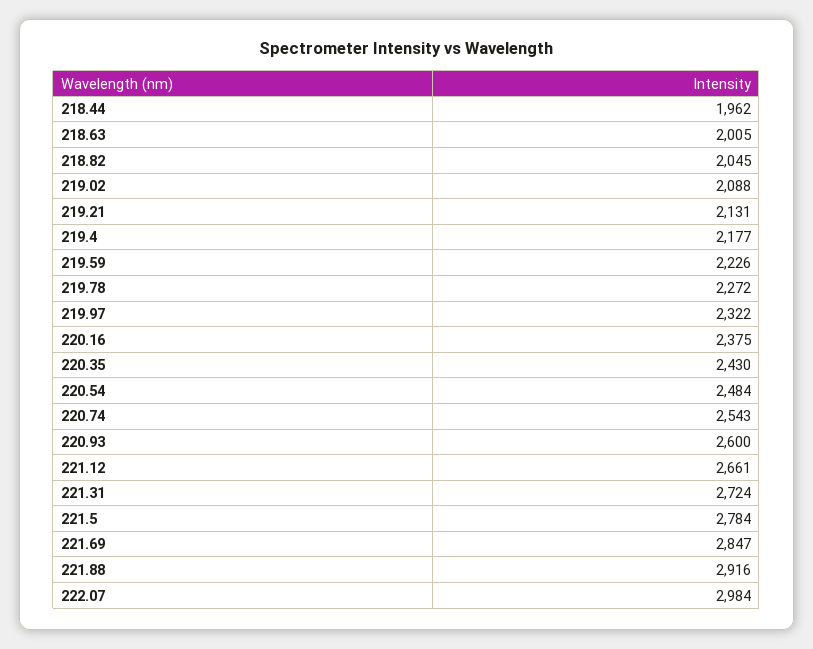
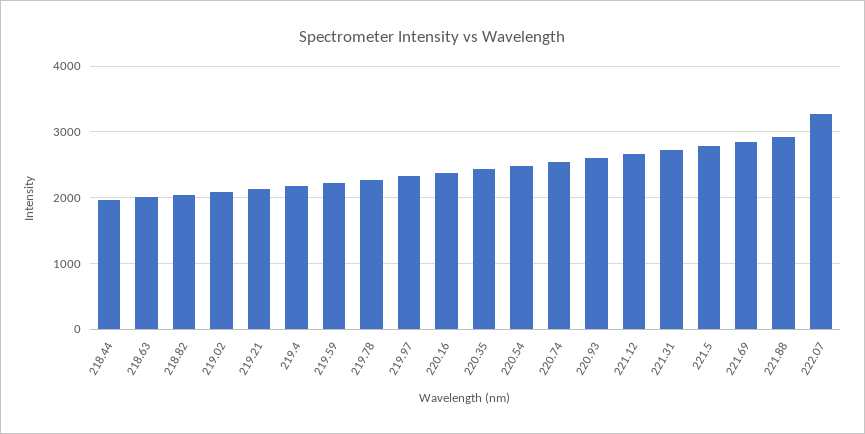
222.07: 2984 -> 3300

